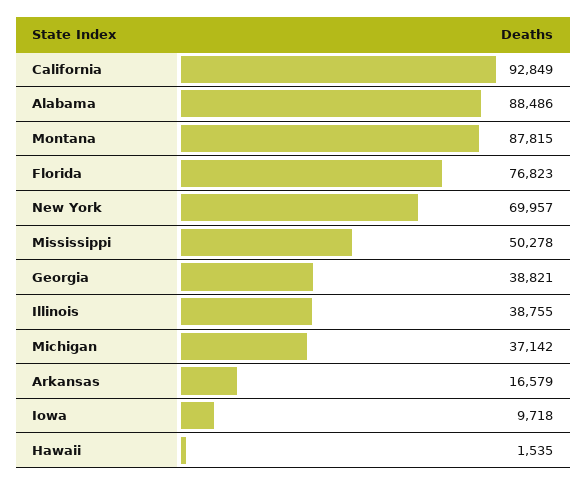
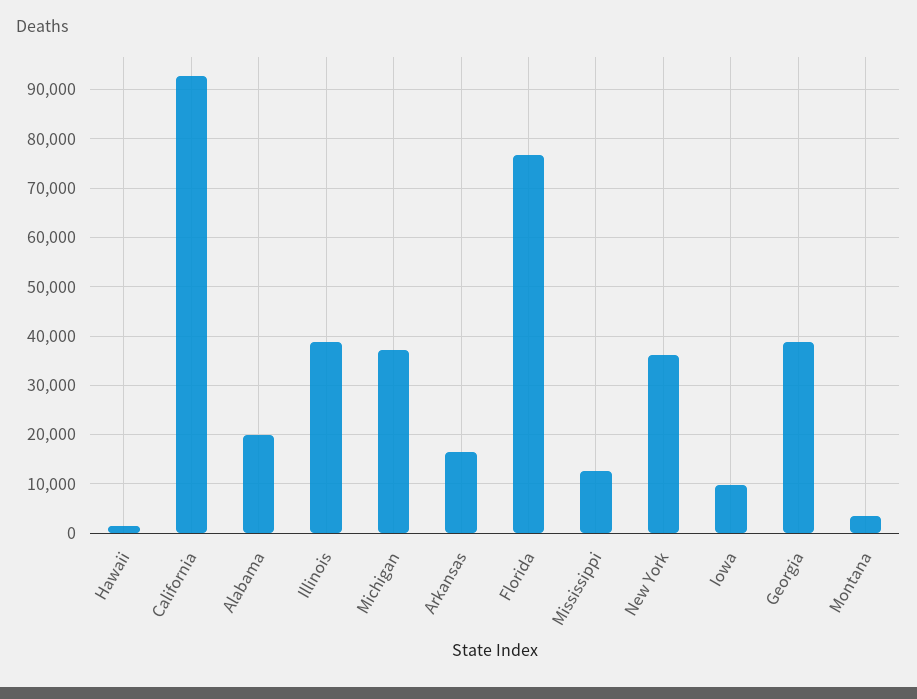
Alabama: 88486 -> 20000
Montana: 87815 -> 4000
New York: 69957 -> 36000
Mississippi: 50278 -> 12000

